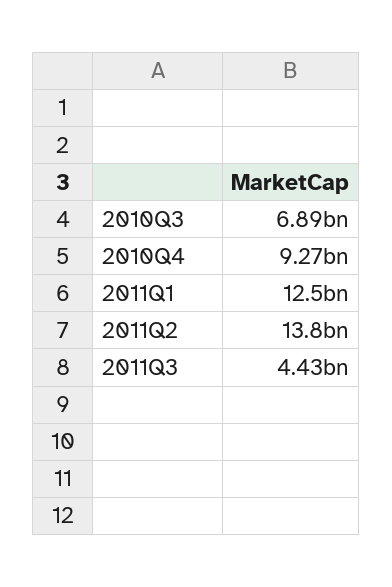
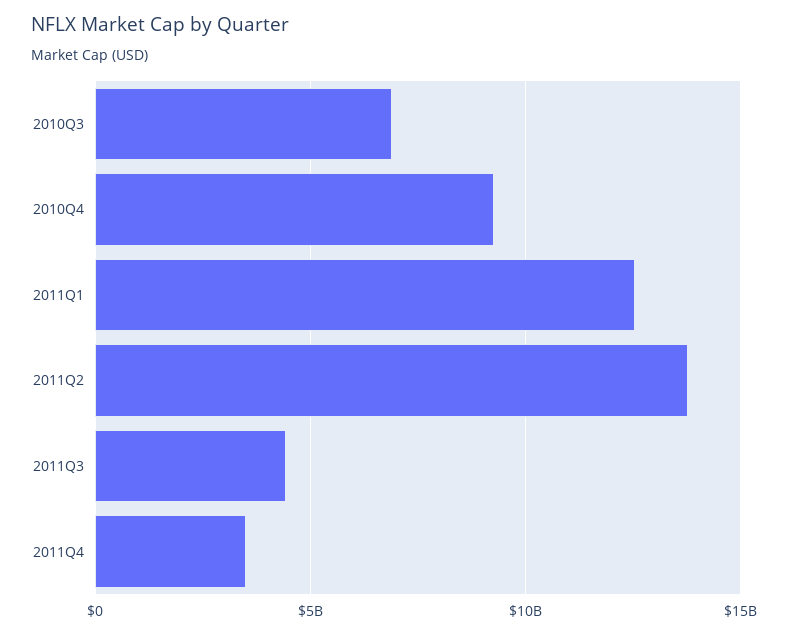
2011Q4: none -> 3500000000

